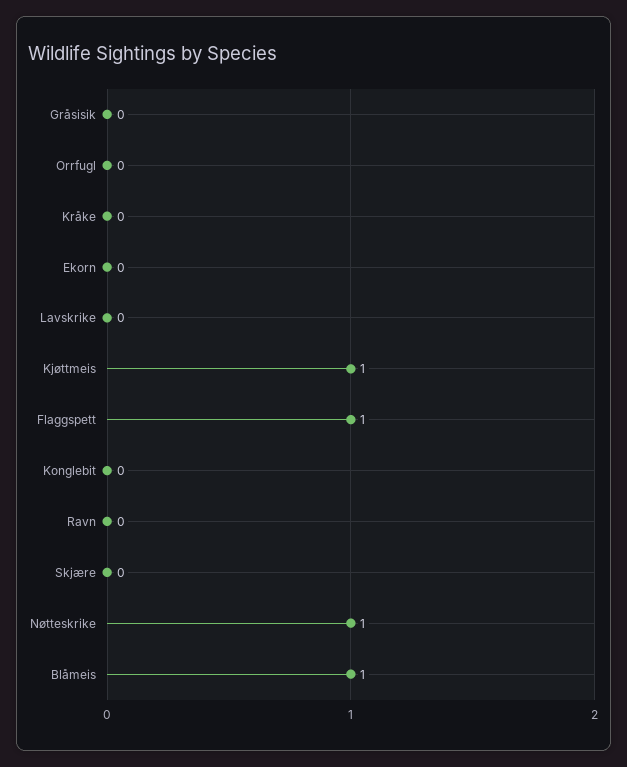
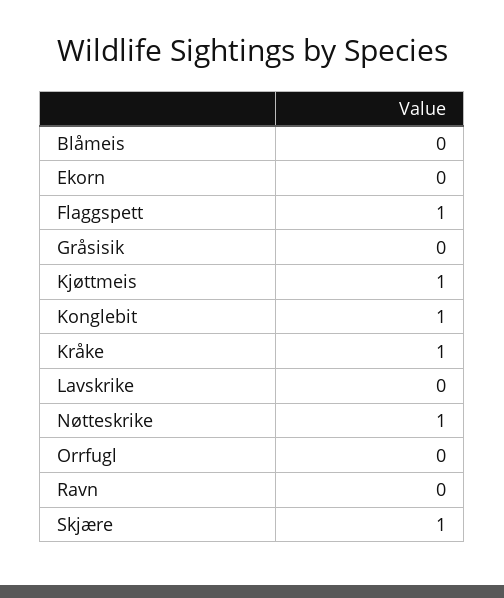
Kråke: 0 -> 1
Konglebit: 0 -> 1
Skjære: 0 -> 1
Blåmeis: 1 -> 0

